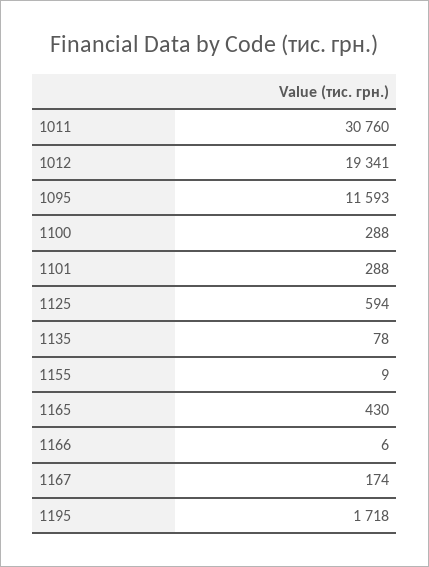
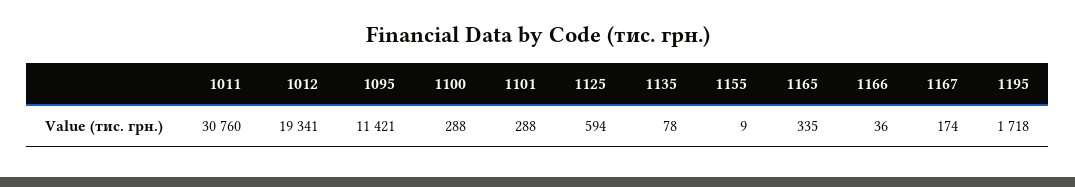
1095: 11593 -> 11421
1165: 430 -> 335
1166: 6 -> 36

